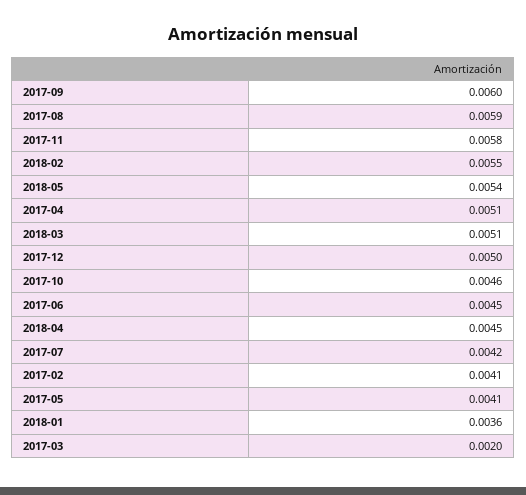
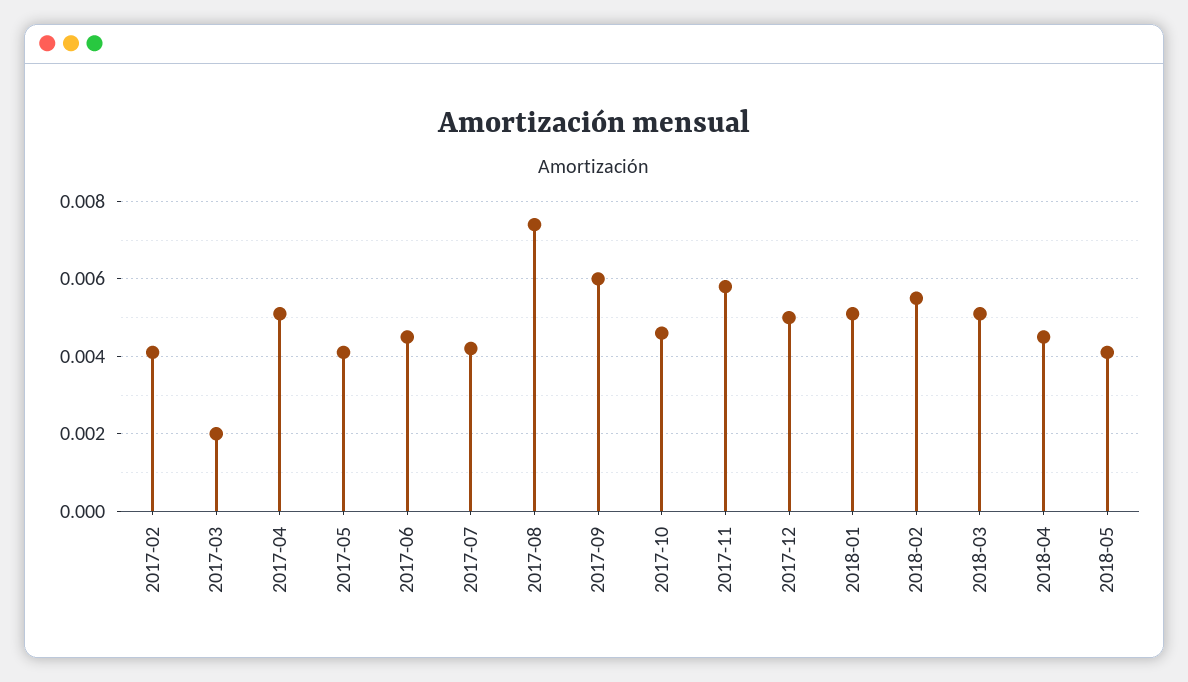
2017-08: 0.0059 -> 0.0075
2018-05: 0.0054 -> 0.004
2018-01: 0.0036 -> 0.005

